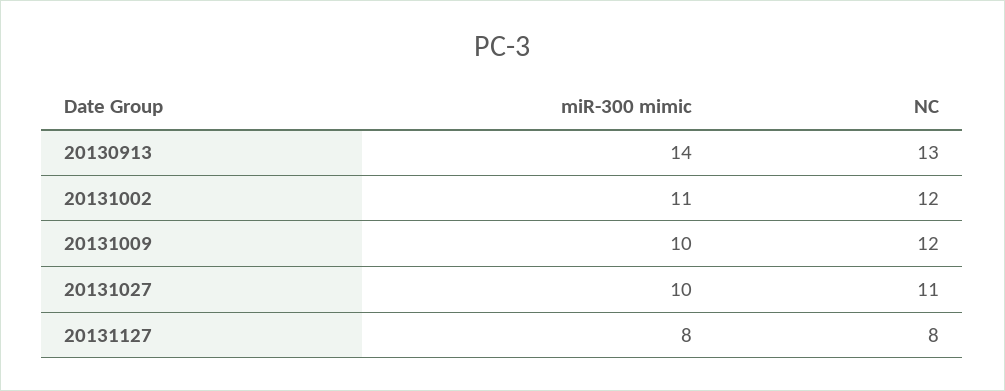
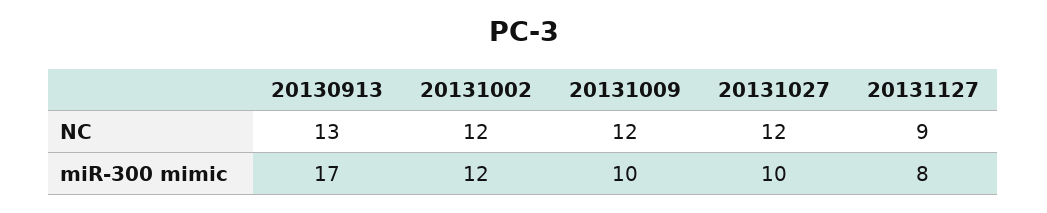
miR-300 mimic, 20130913: 14 -> 17
miR-300 mimic, 20131002: 11 -> 12
NC, 20131027: 11 -> 12
NC, 20131127: 8 -> 9

